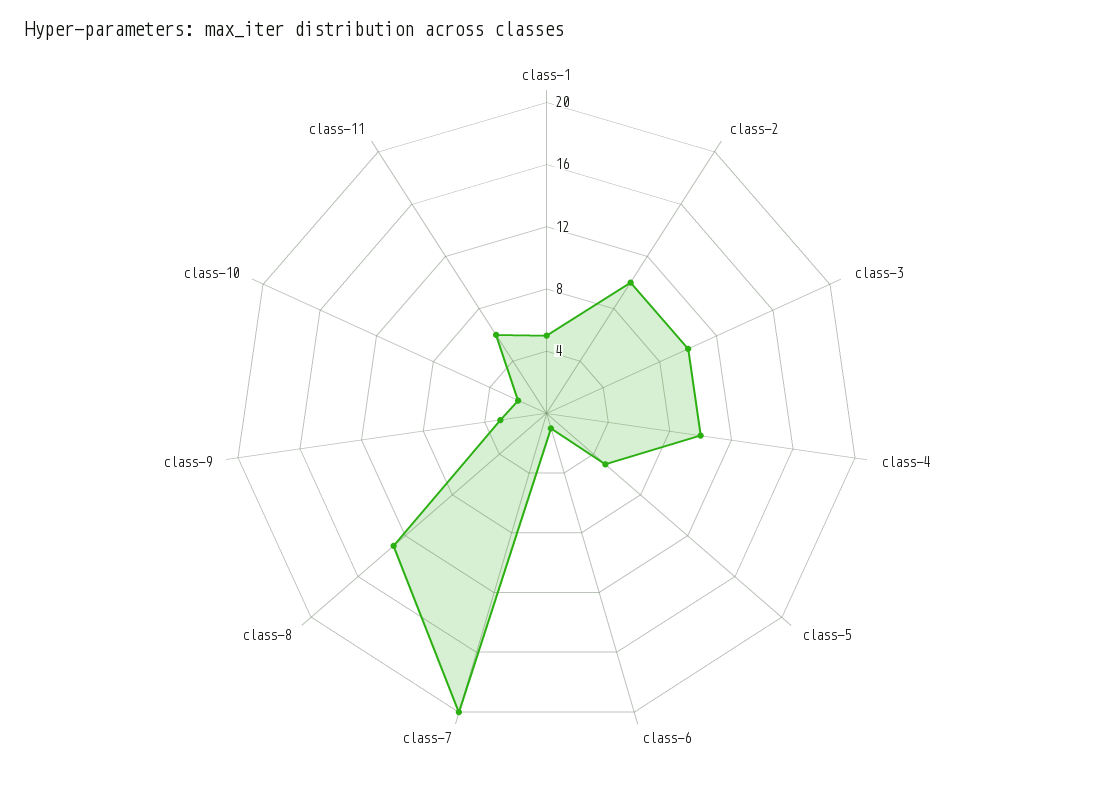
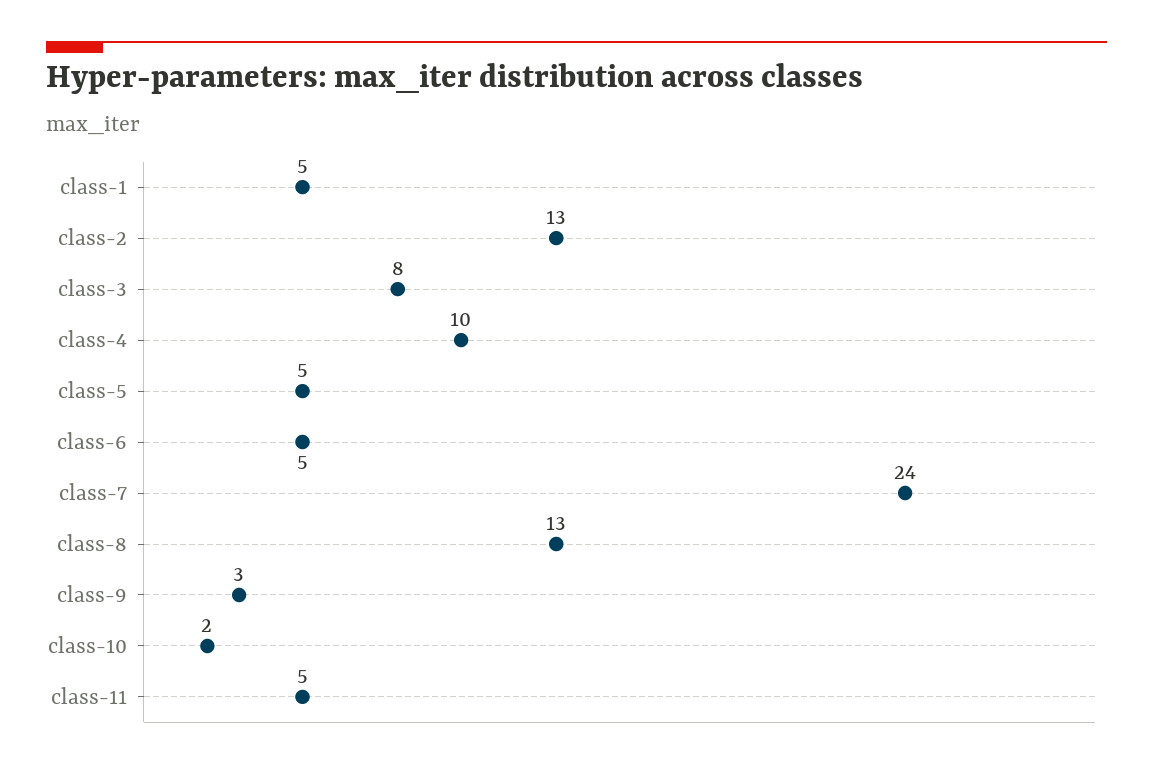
class-2: 10 -> 13
class-3: 10 -> 8
class-6: 1 -> 5
class-7: 20 -> 24
class-11: 6 -> 5

